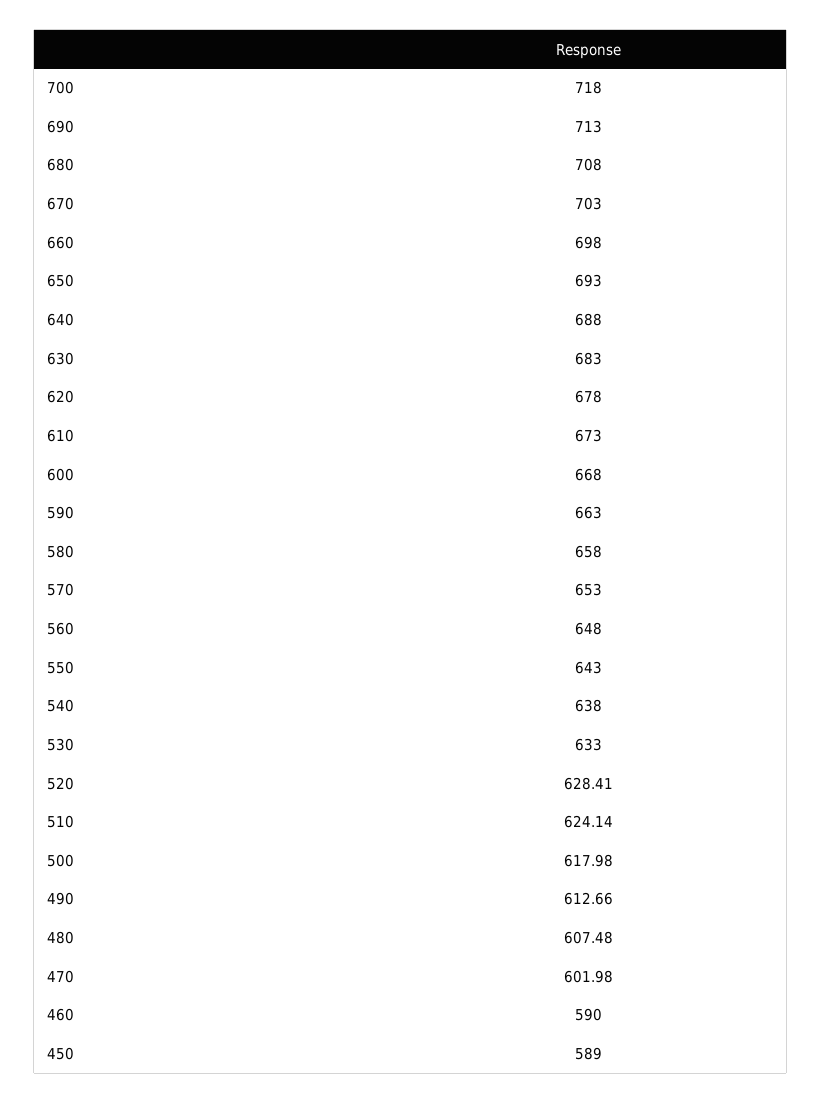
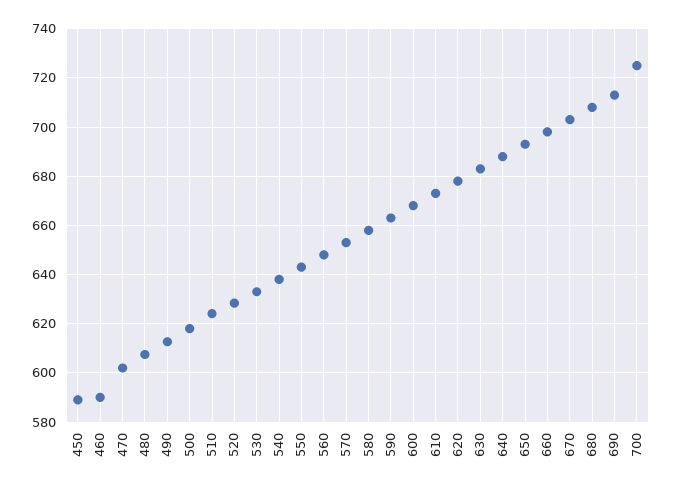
700: 718 -> 725

